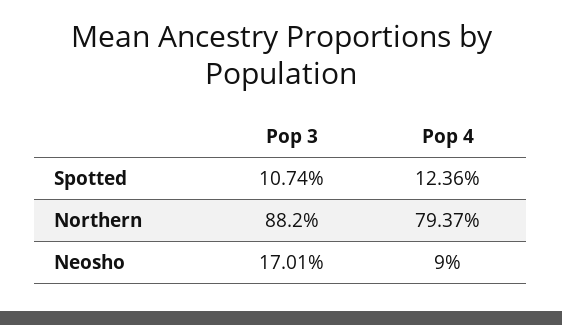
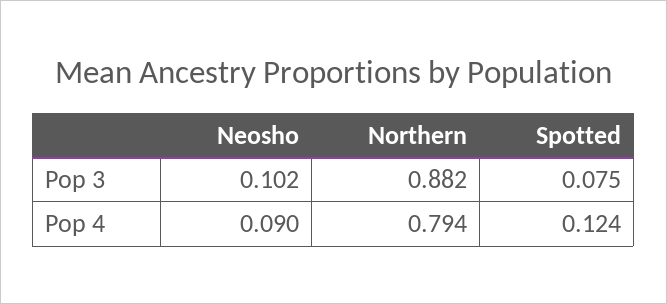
Pop 3, Spotted: 0.1074 -> 0.075
Pop 3, Neosho: 0.1701 -> 0.102

